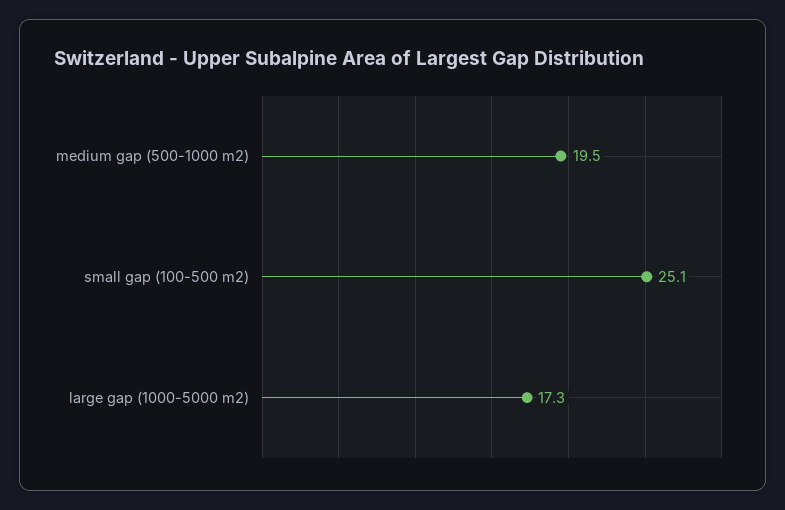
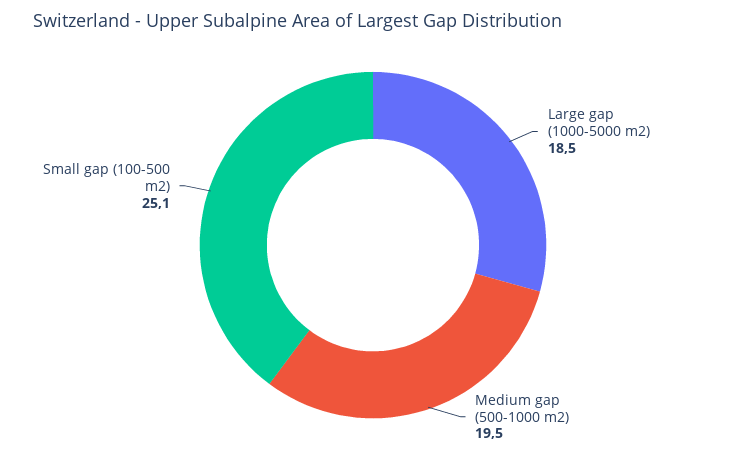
large gap (1000-5000 m2): 17.3 -> 18.5

